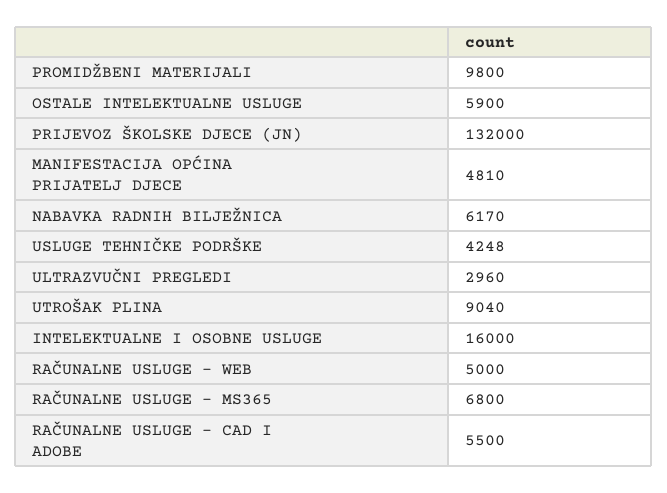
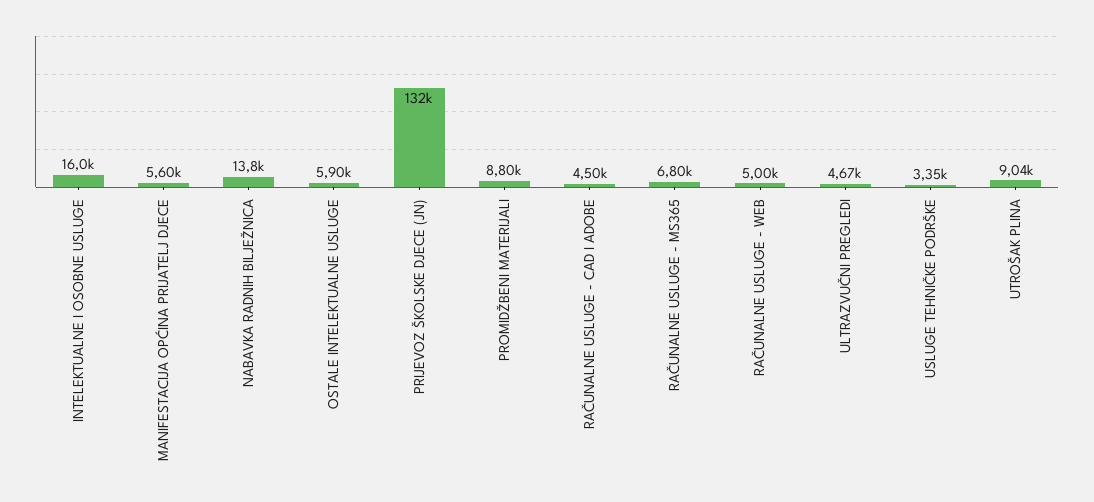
PROMIDŽBENI MATERIJALI: 9800 -> 8800
MANIFESTACIJA OPĆINA PRIJATELJ DJECE: 4810 -> 5600
NABAVKA RADNIH BILJEŽNICA: 6170 -> 13800
USLUGE TEHNIČKE PODRŠKE: 4248 -> 3350
ULTRAZVUČNI PREGLEDI: 2960 -> 4670
RAČUNALNE USLUGE - CAD I ADOBE: 5500 -> 4500

